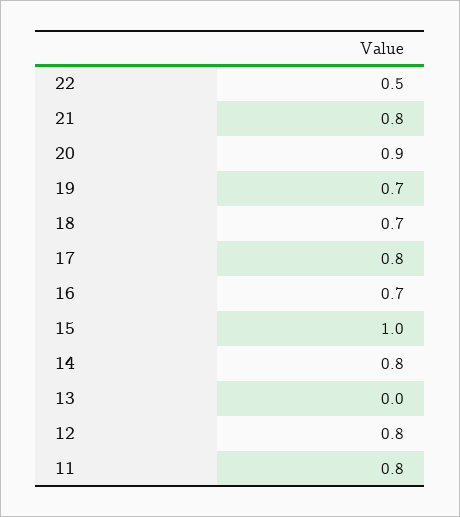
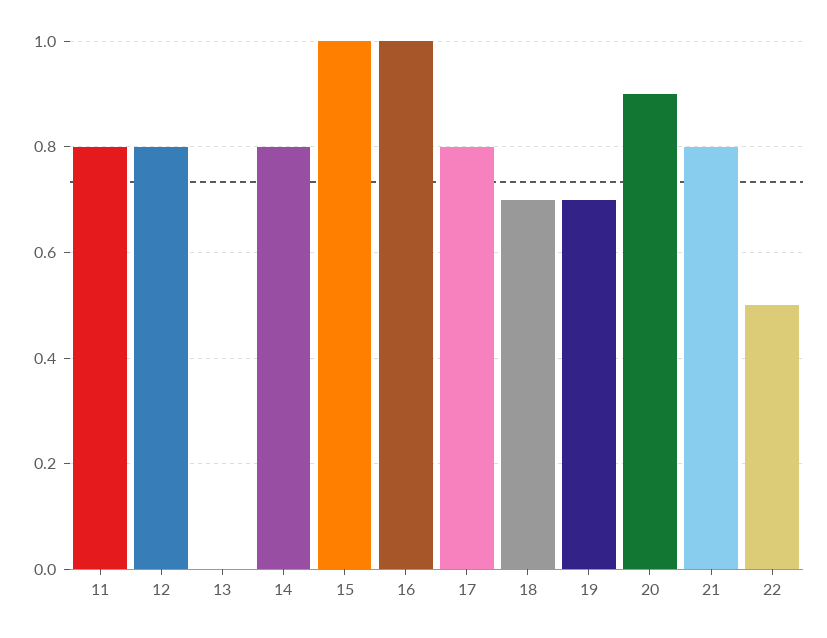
16: 0.7 -> 1

